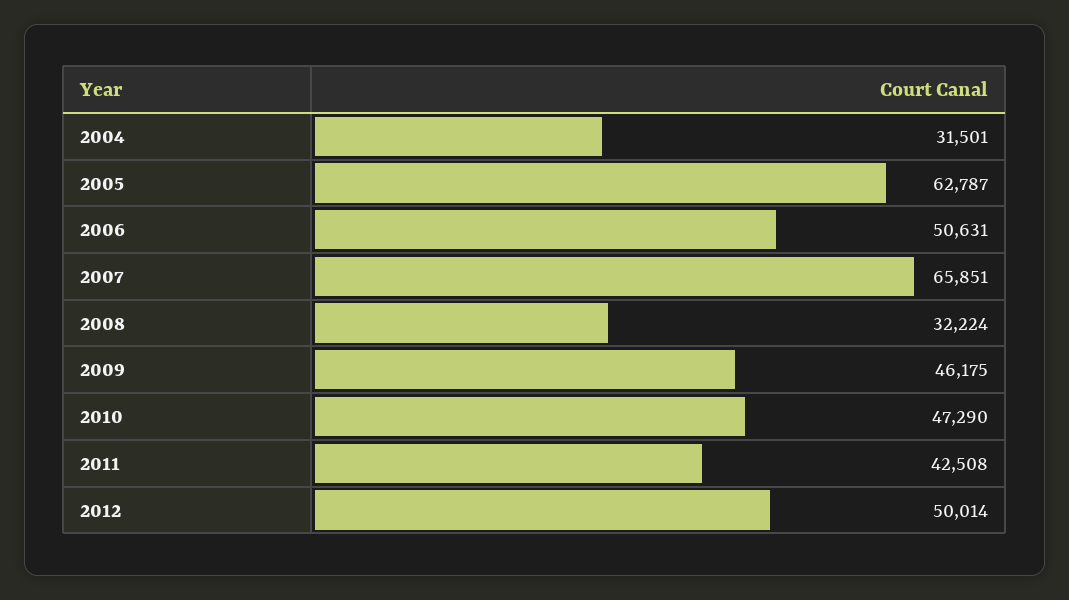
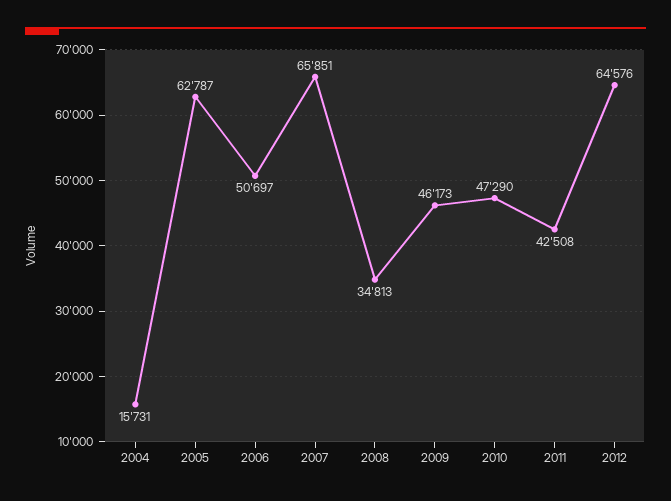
2004: 31501 -> 15731
2006: 50631 -> 50697
2008: 32224 -> 34813
2009: 46175 -> 46173
2012: 50014 -> 64576

